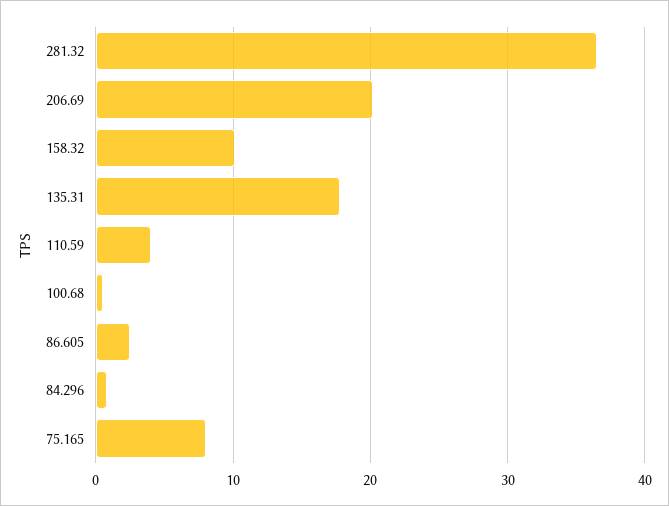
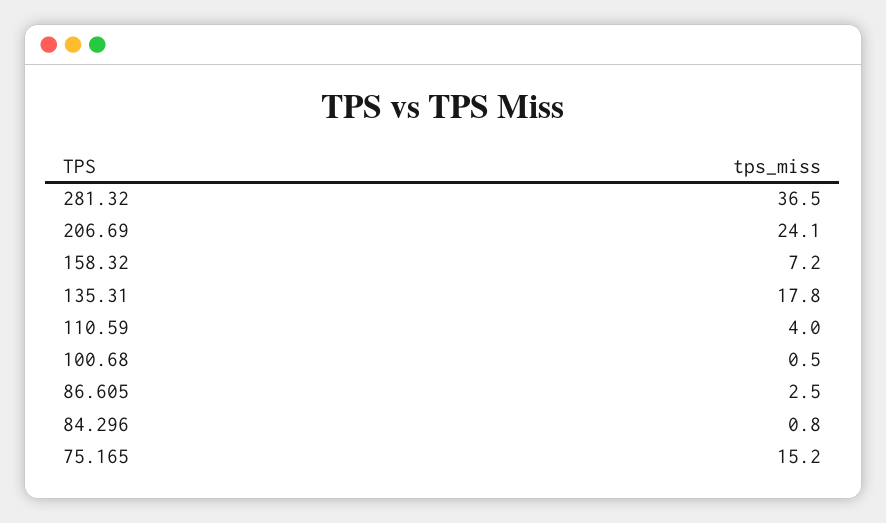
206.69: 20 -> 24.1
158.32: 10 -> 7.2
75.165: 8 -> 15.2

